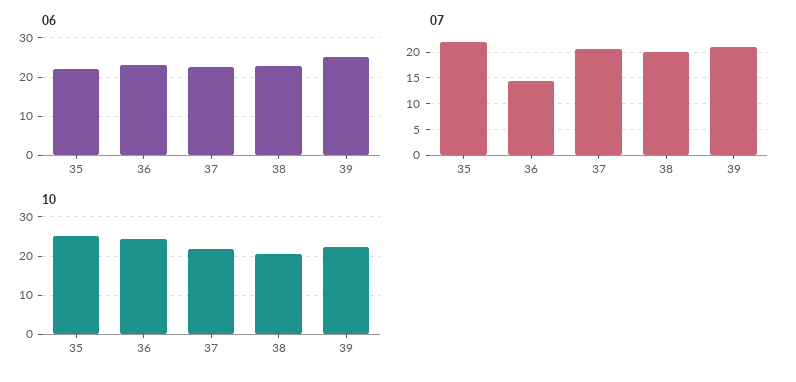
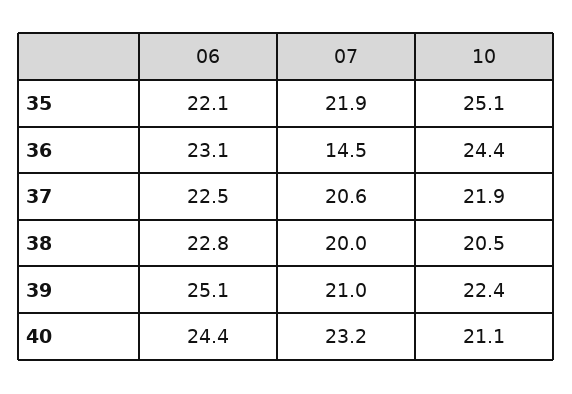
06, 40: none -> 24.4
07, 40: none -> 23.2
10, 40: none -> 21.1

